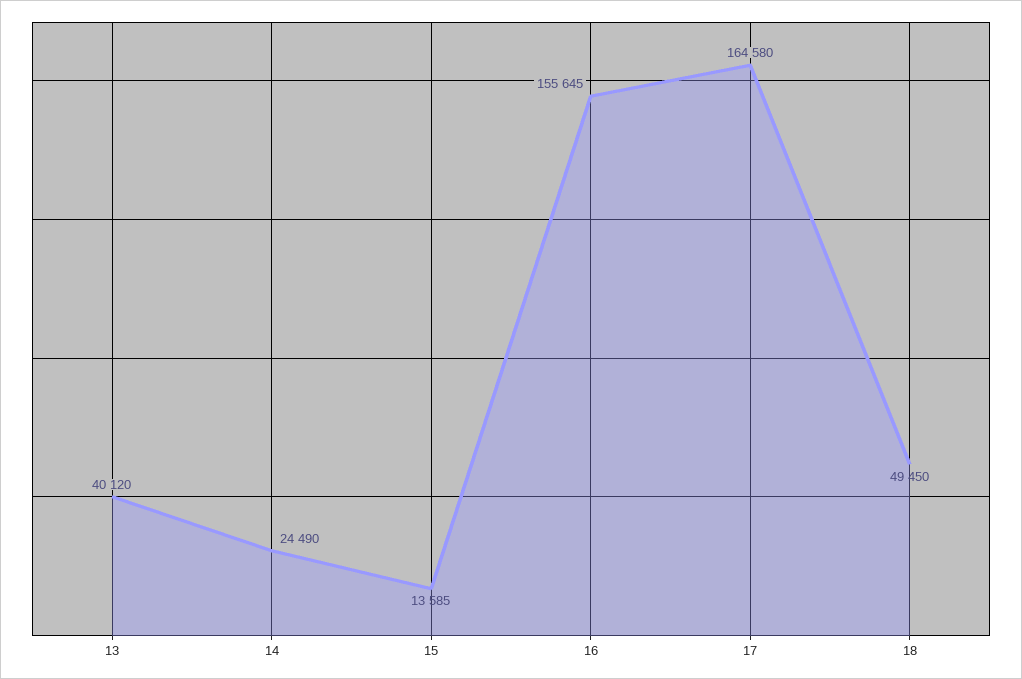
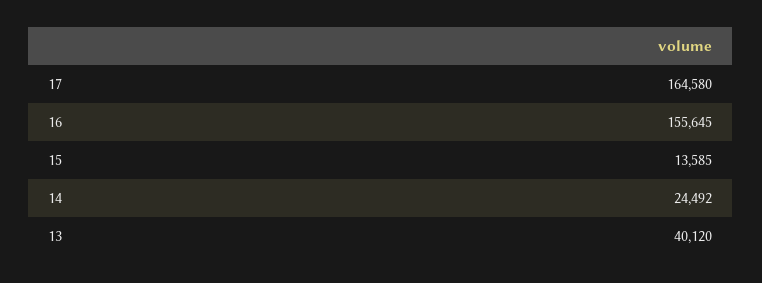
14: 24490 -> 24492
18: 49450 -> none

